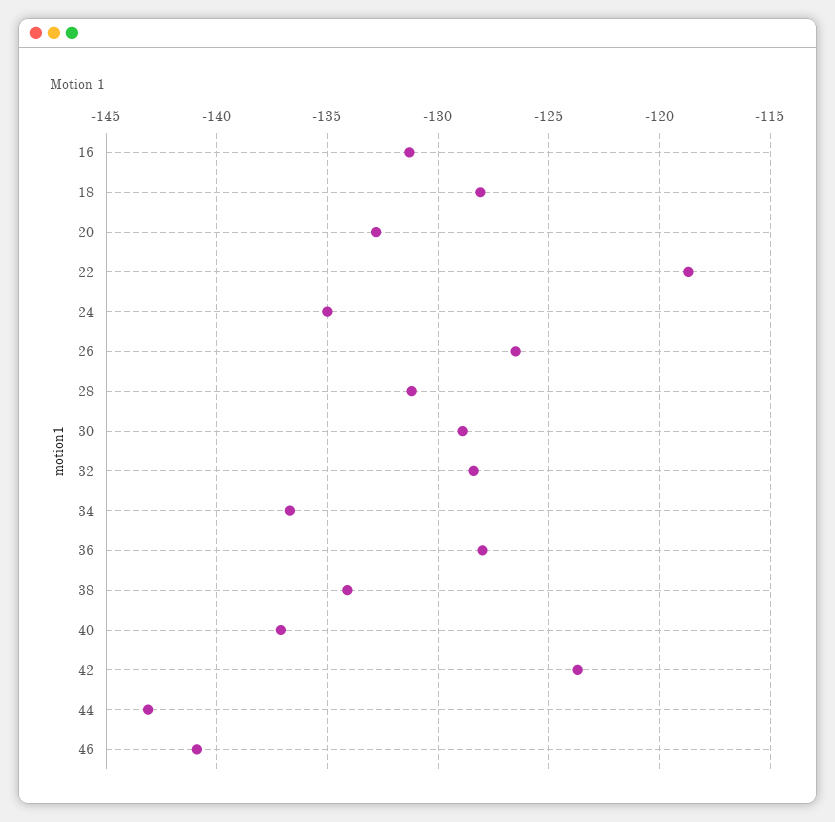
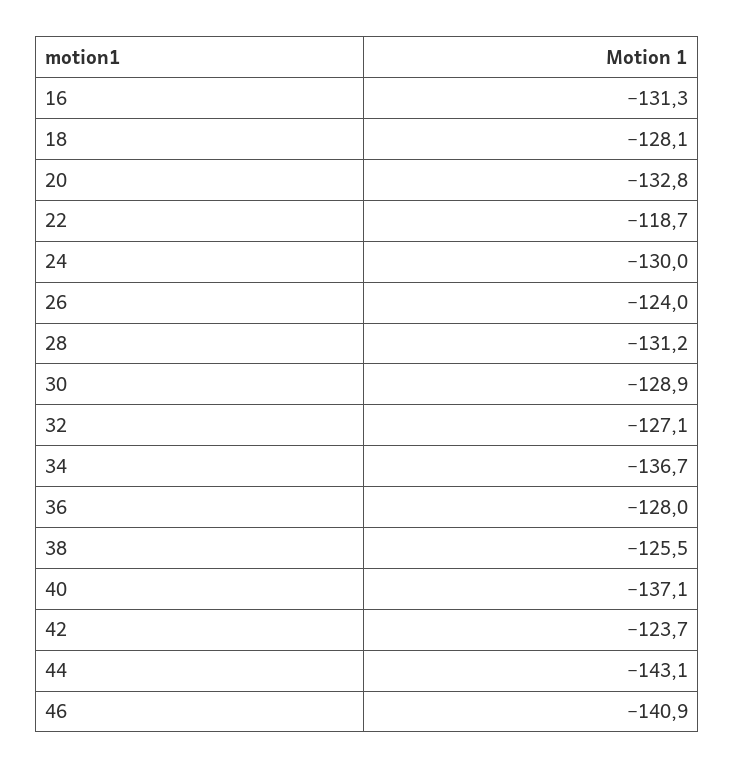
24: -135 -> -130
26: -126.5 -> -124
32: -128.5 -> -127.1
38: -134 -> -125.5

